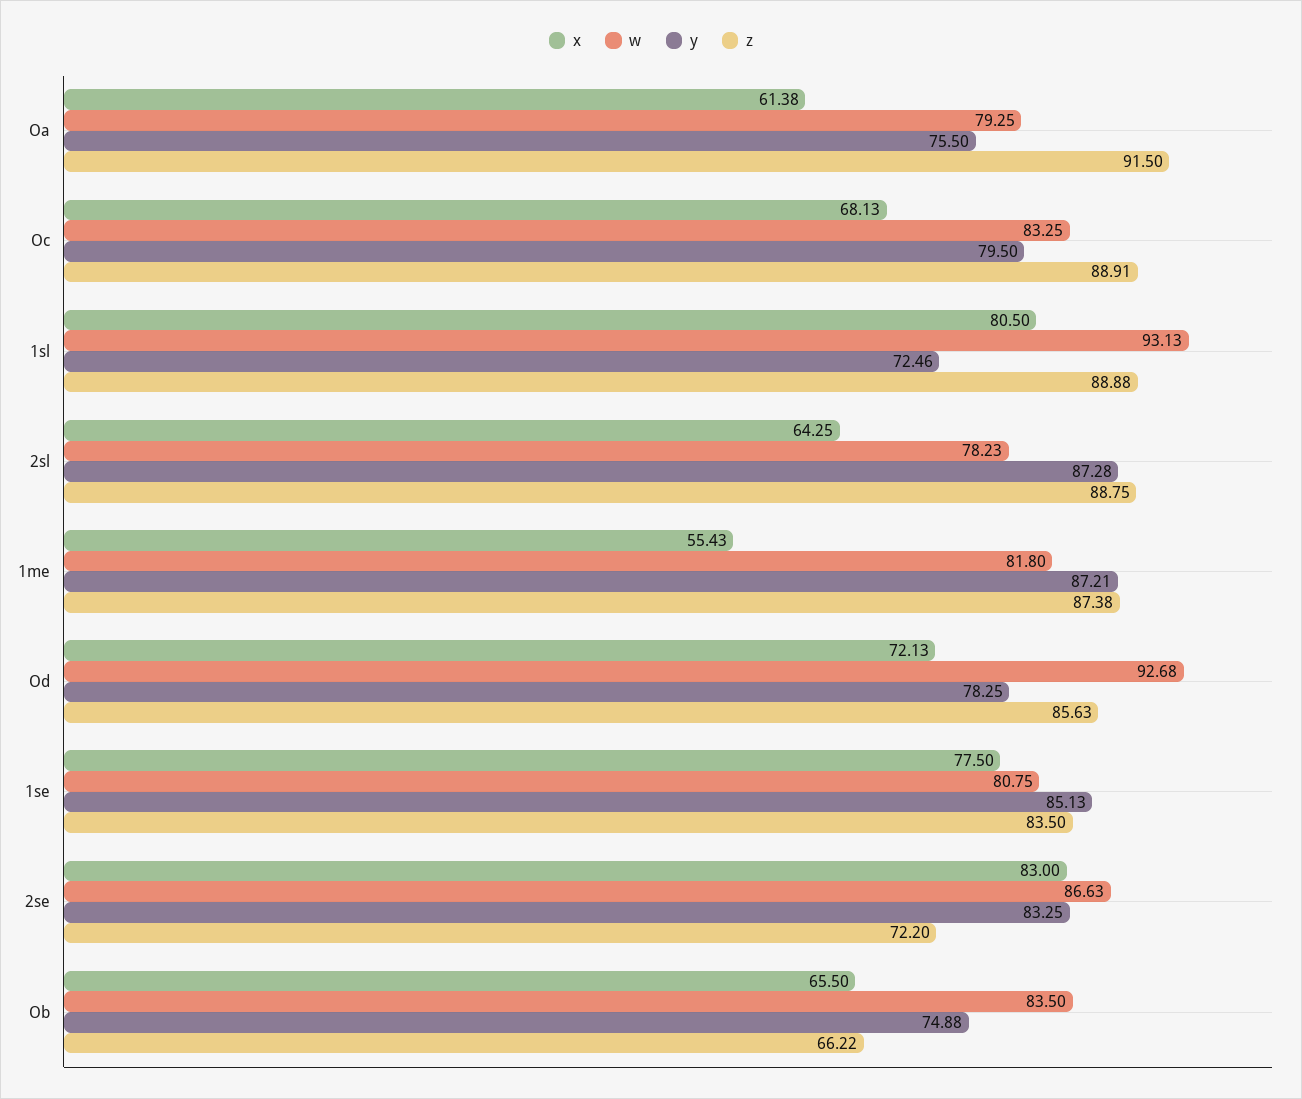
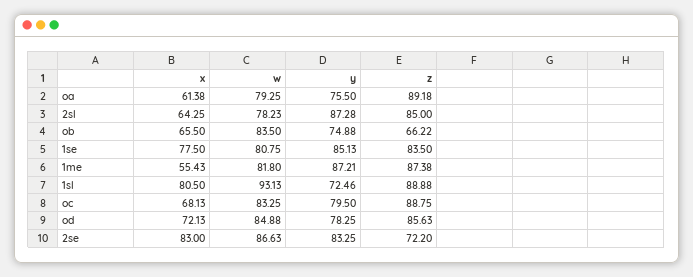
z, Oa: 91.5 -> 89.18
z, Oc: 88.91 -> 88.75
z, 2sl: 88.75 -> 85
w, Od: 92.68 -> 84.88

